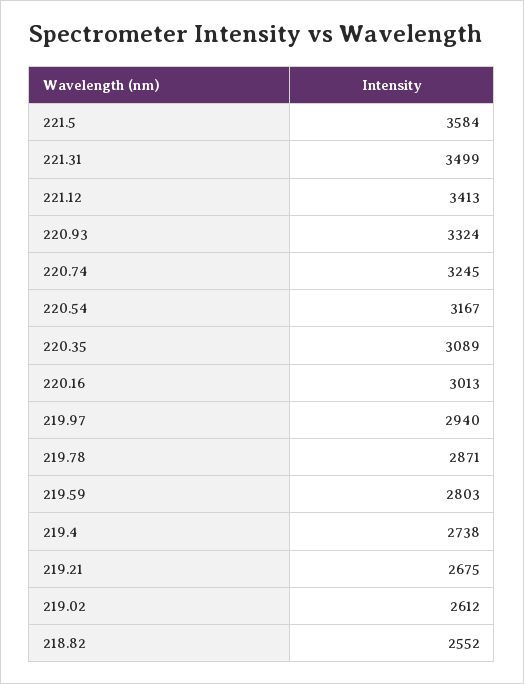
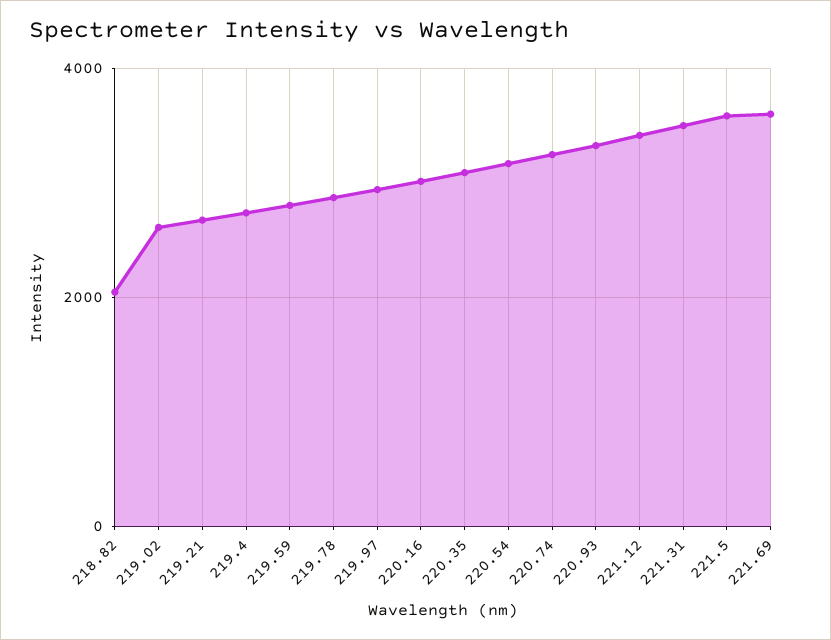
218.82: 2552 -> 2000
221.69: none -> 3600

